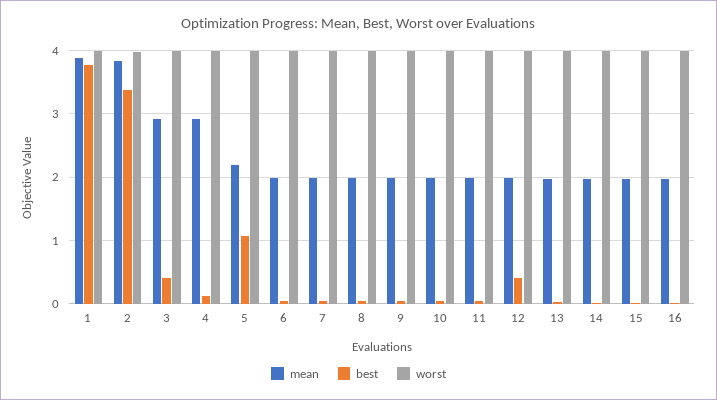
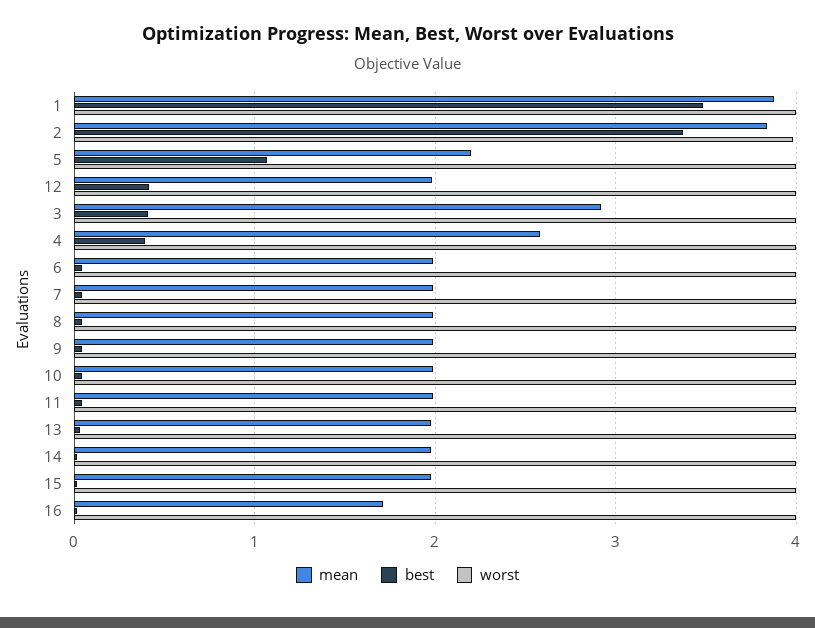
best, 1: 3.8 -> 3.5
mean, 4: 2.9 -> 2.6
best, 4: 0.1 -> 0.4
mean, 16: 2 -> 1.7

